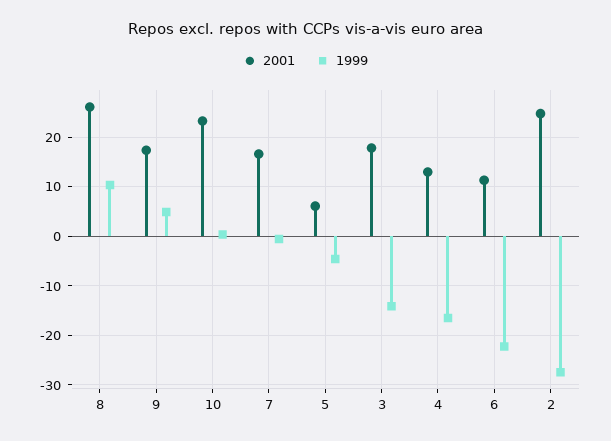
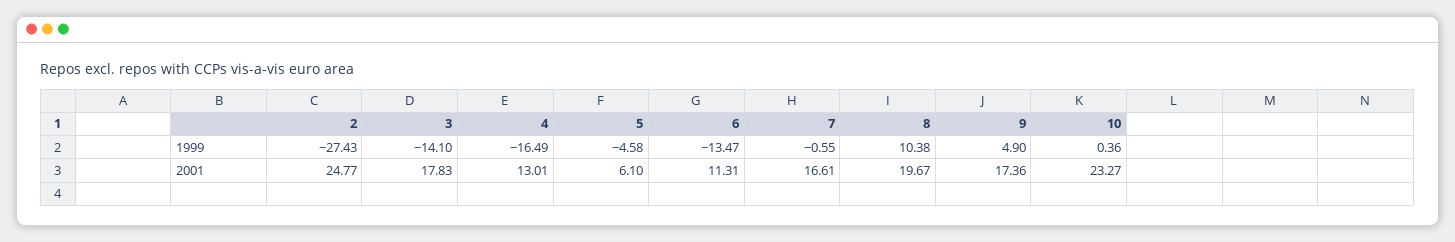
2001, 8: 26 -> 19.67
1999, 6: -22 -> -13.47

